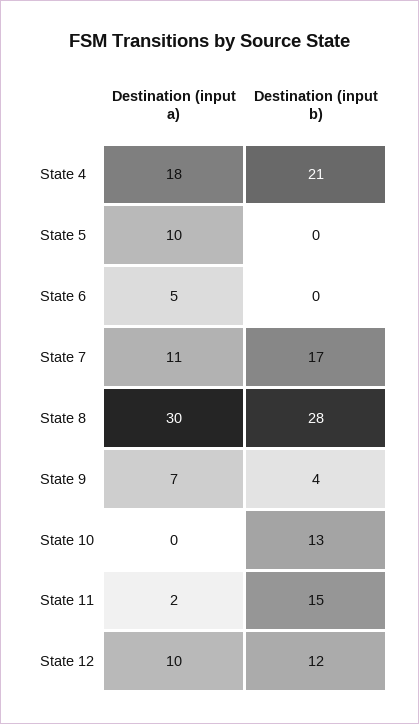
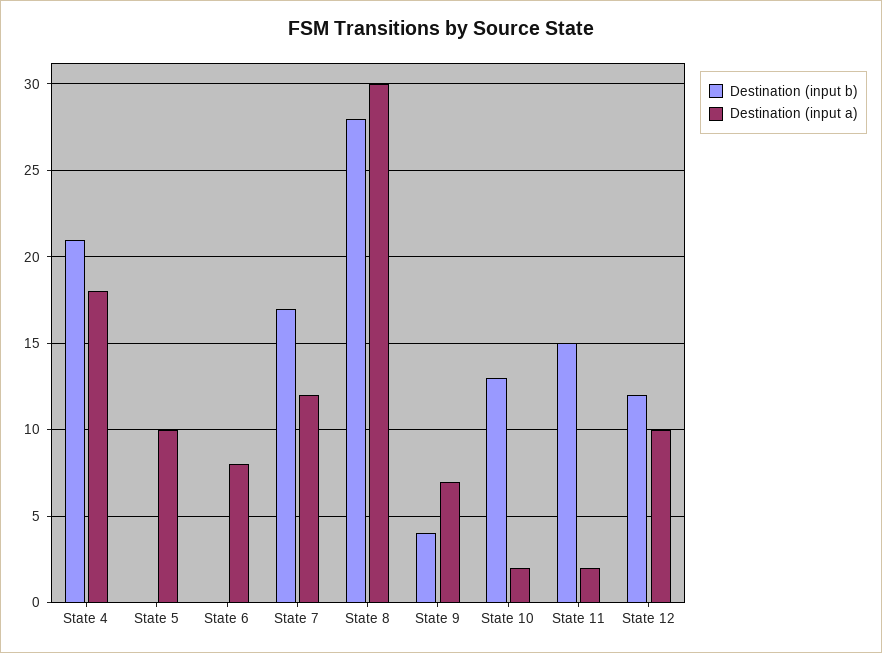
Destination (input a), State 6: 5 -> 8
Destination (input a), State 7: 11 -> 12
Destination (input a), State 10: 0 -> 2

